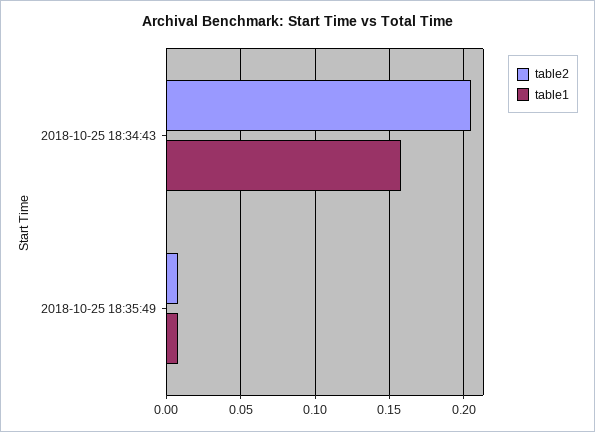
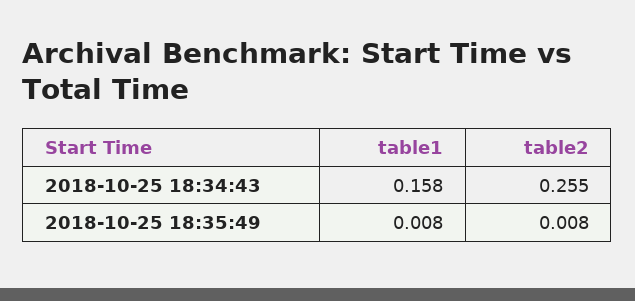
table2, 2018-10-25 18:34:43: 0.205 -> 0.255

